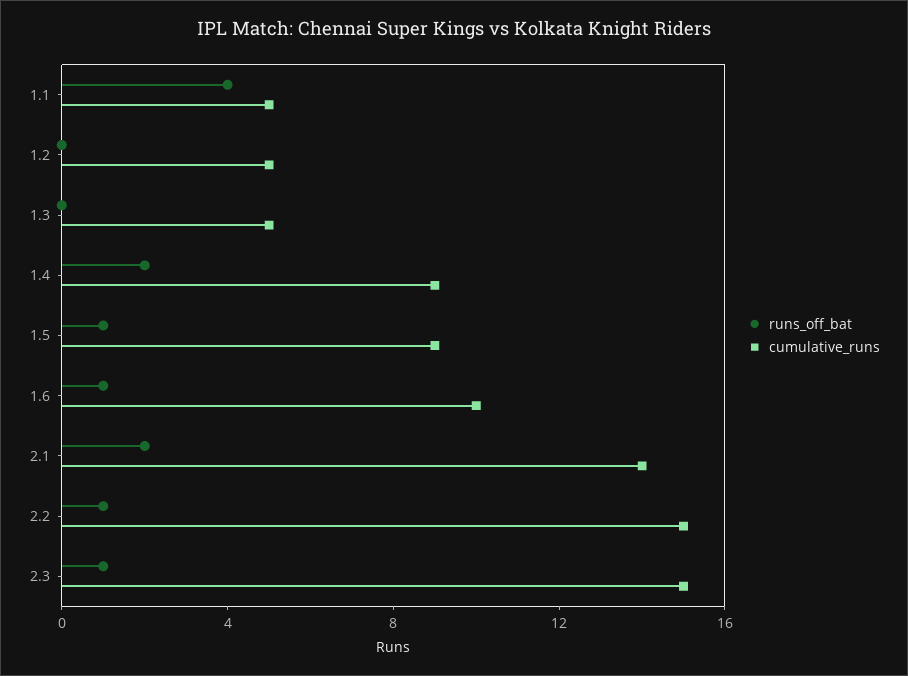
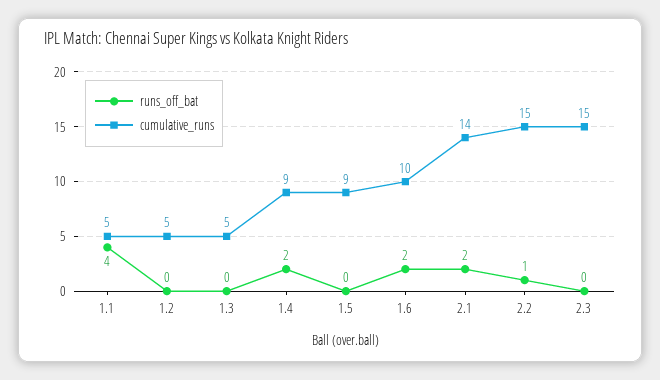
runs_off_bat, 1.5: 1 -> 0
runs_off_bat, 1.6: 1 -> 2
runs_off_bat, 2.3: 1 -> 0

